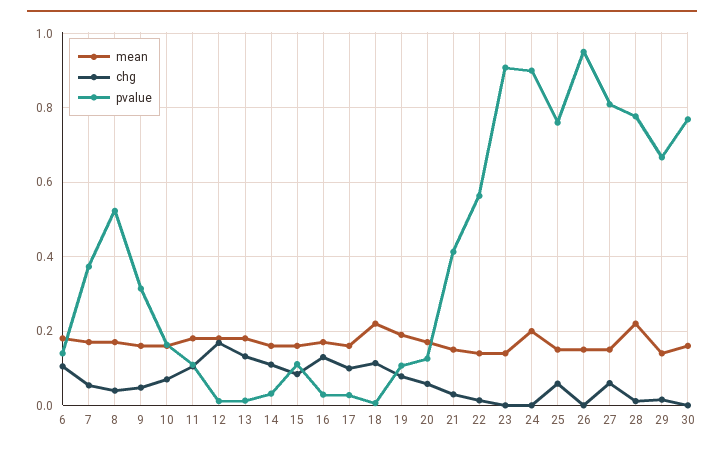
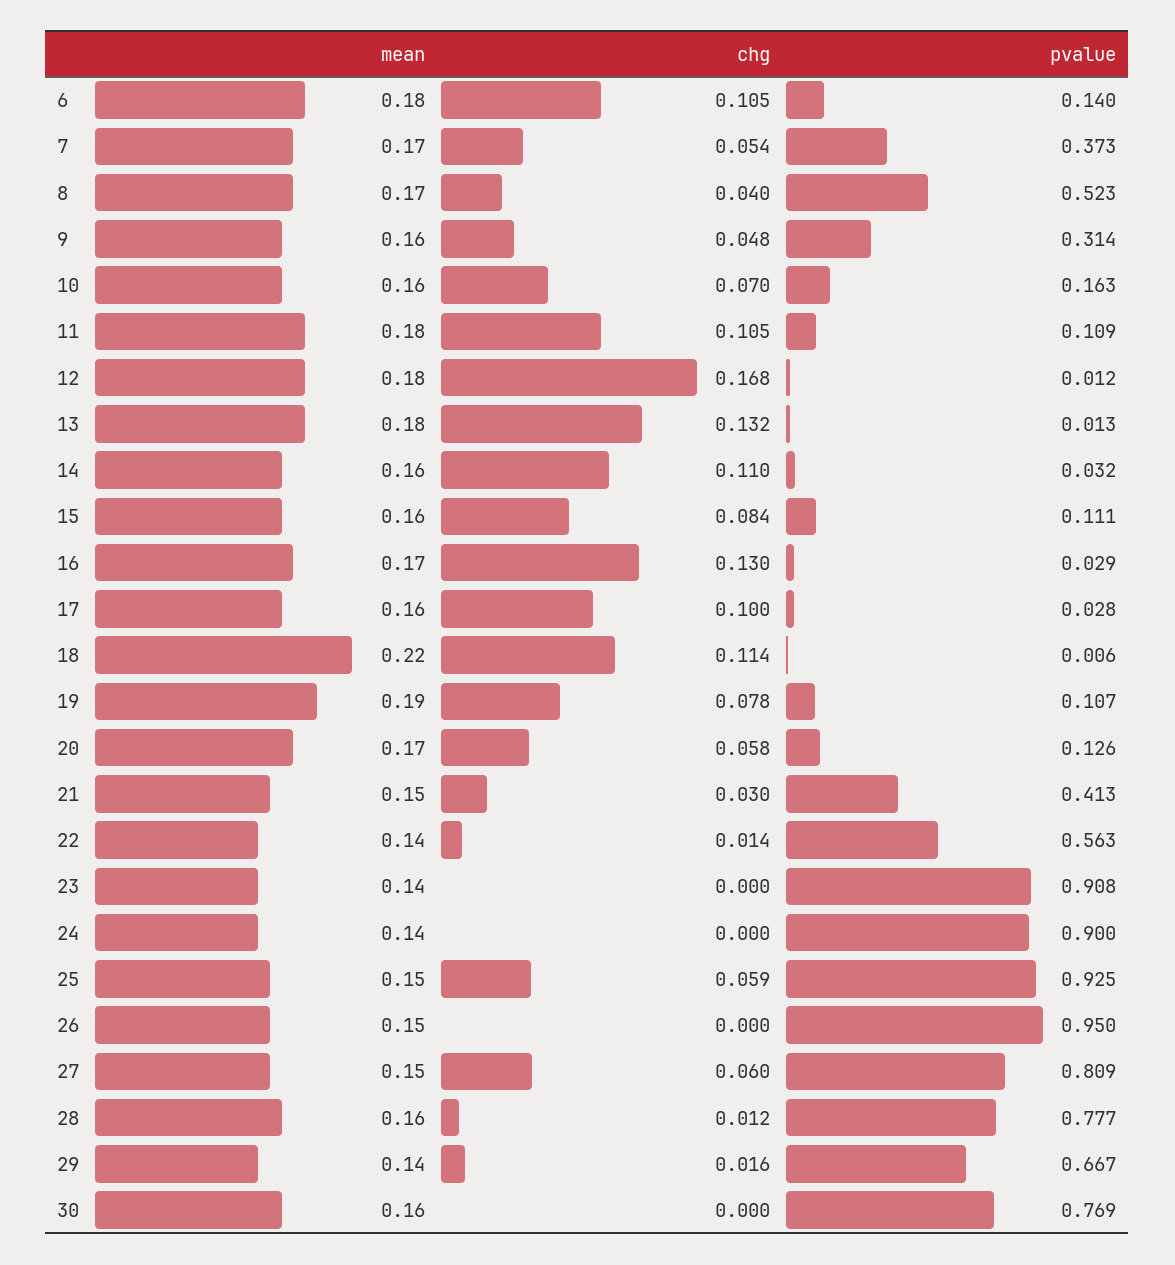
mean, 24: 0.2 -> 0.14
pvalue, 25: 0.76 -> 0.925
mean, 28: 0.22 -> 0.16

